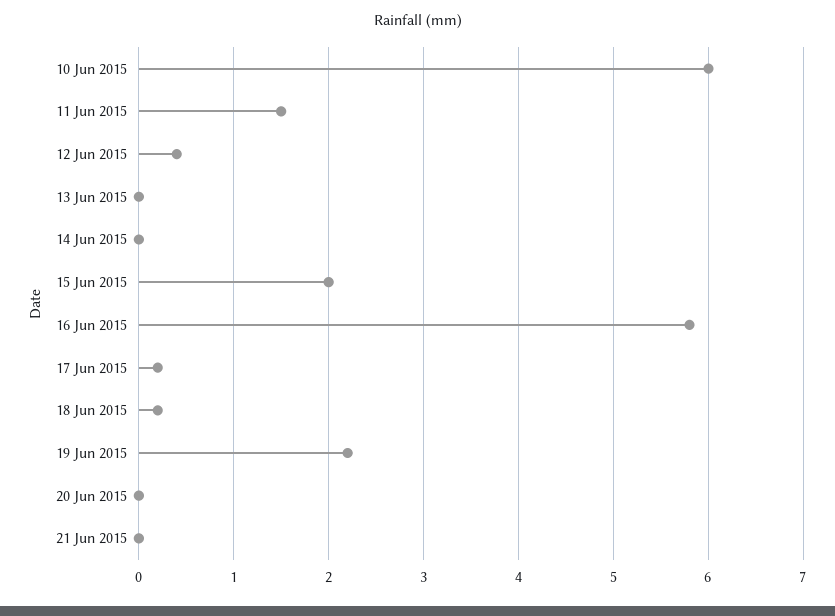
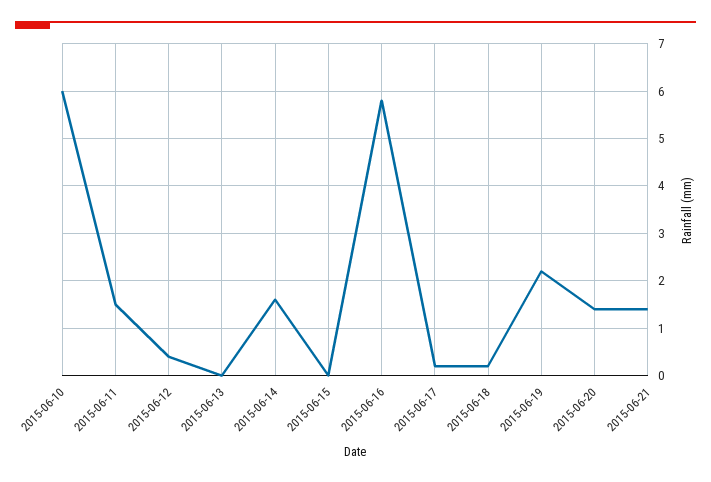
14 Jun 2015: 0 -> 1.5
15 Jun 2015: 2 -> 0
20 Jun 2015: 0 -> 1.5
21 Jun 2015: 0 -> 1.5

